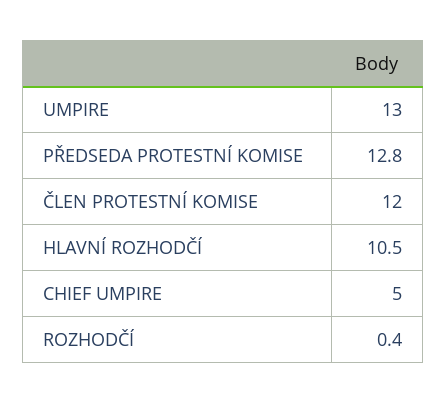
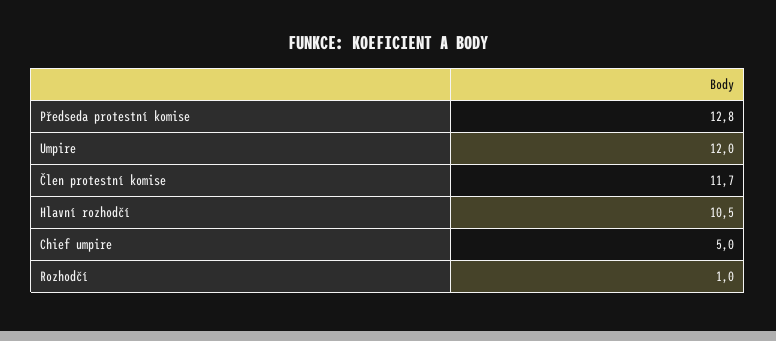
UMPIRE: 13 -> 12
ČLEN PROTESTNÍ KOMISE: 12 -> 11.7
ROZHODČÍ: 0.4 -> 1

